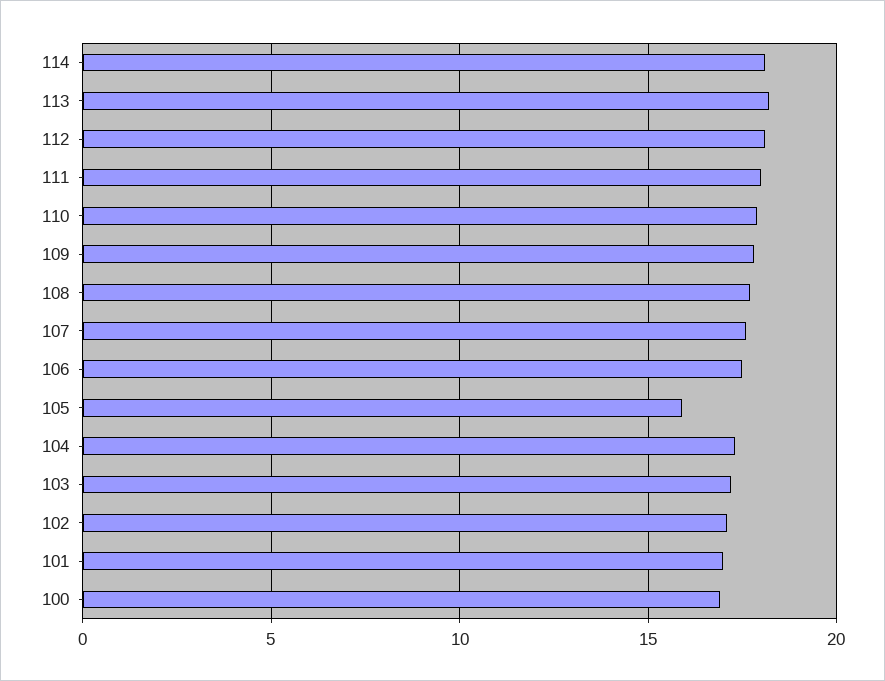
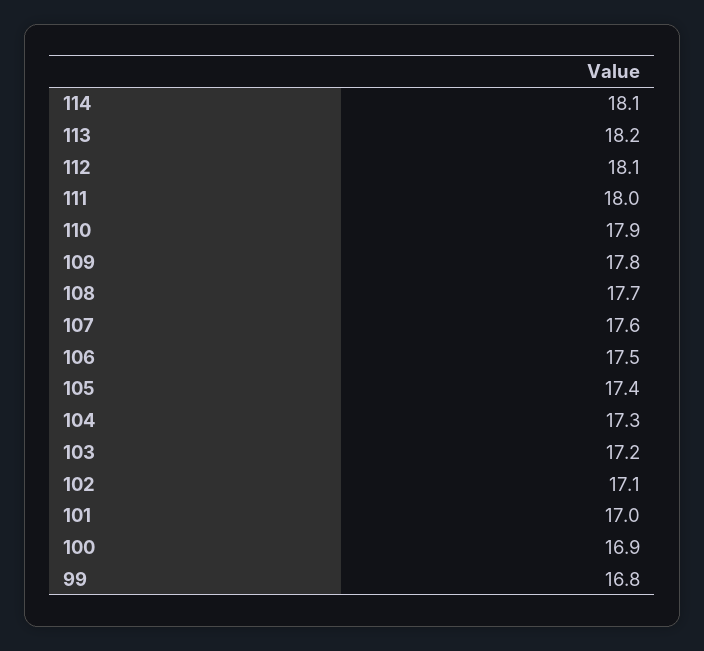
105: 16 -> 17.4
99: none -> 16.8

